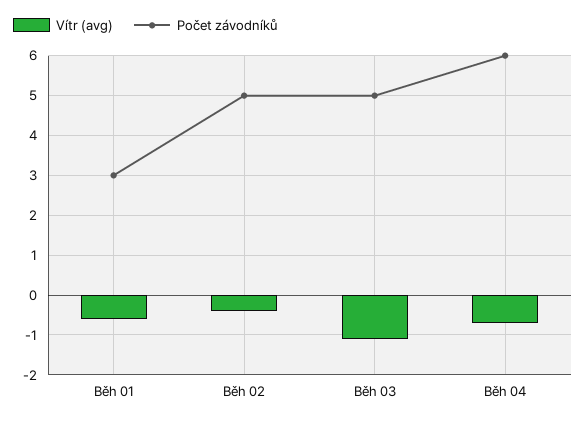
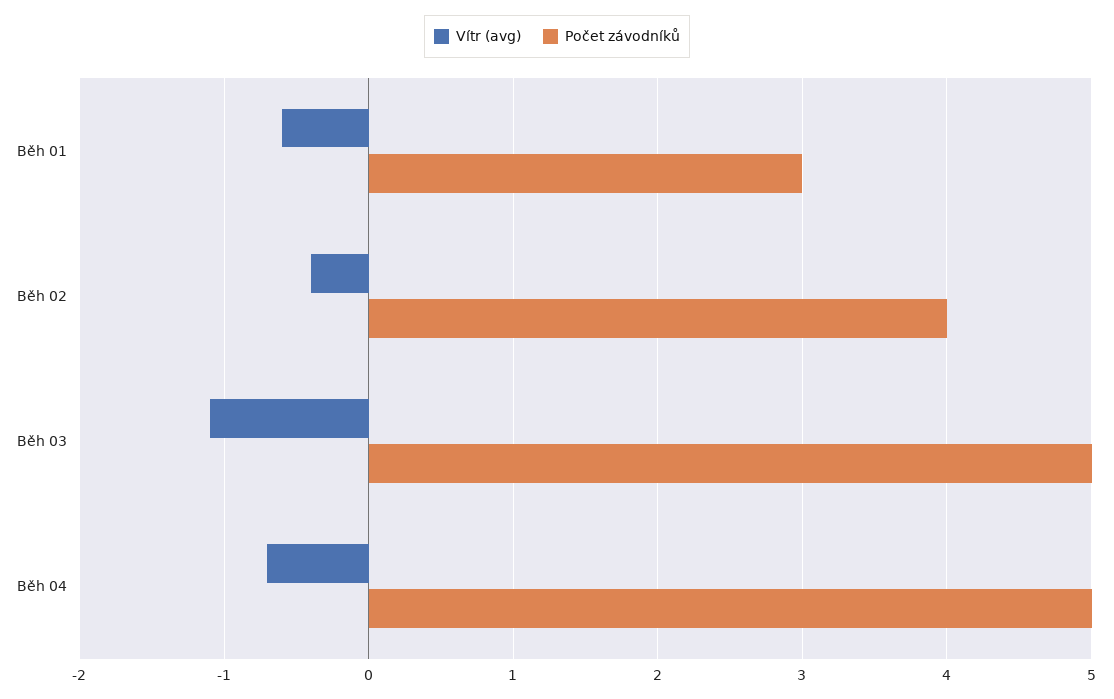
Počet závodníků, Běh 02: 5 -> 4
Počet závodníků, Běh 04: 6 -> 5

